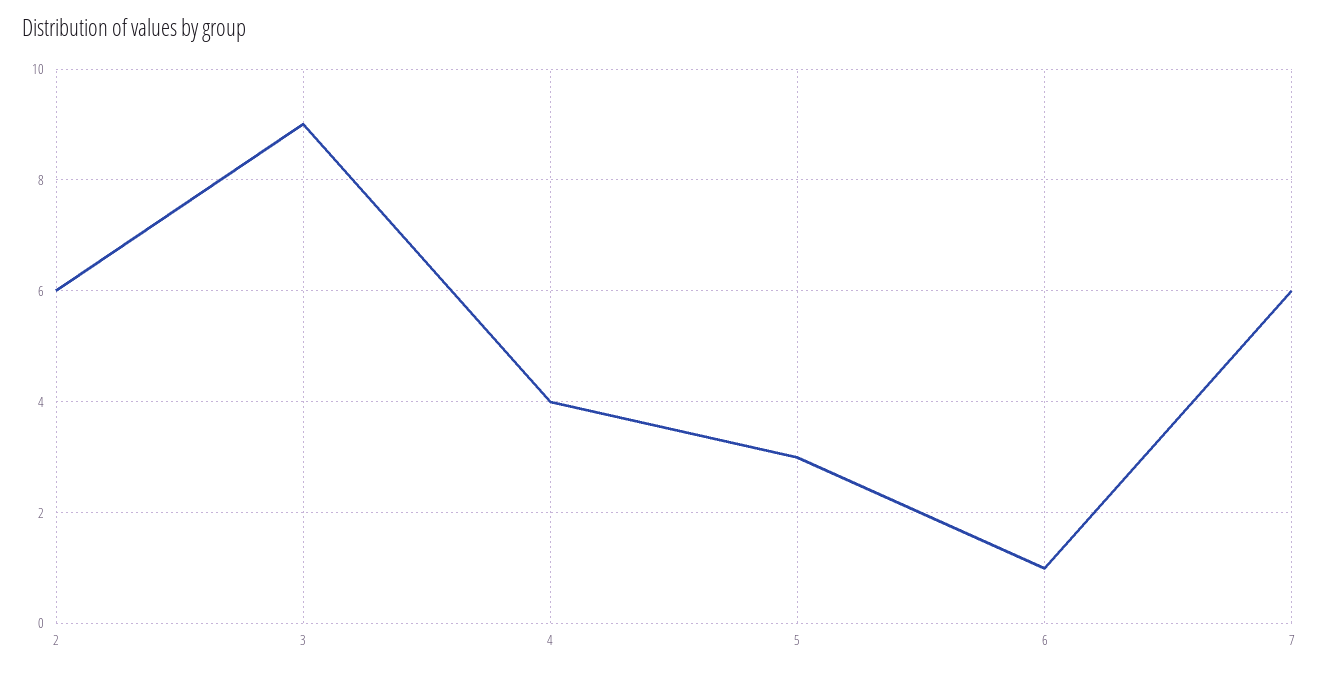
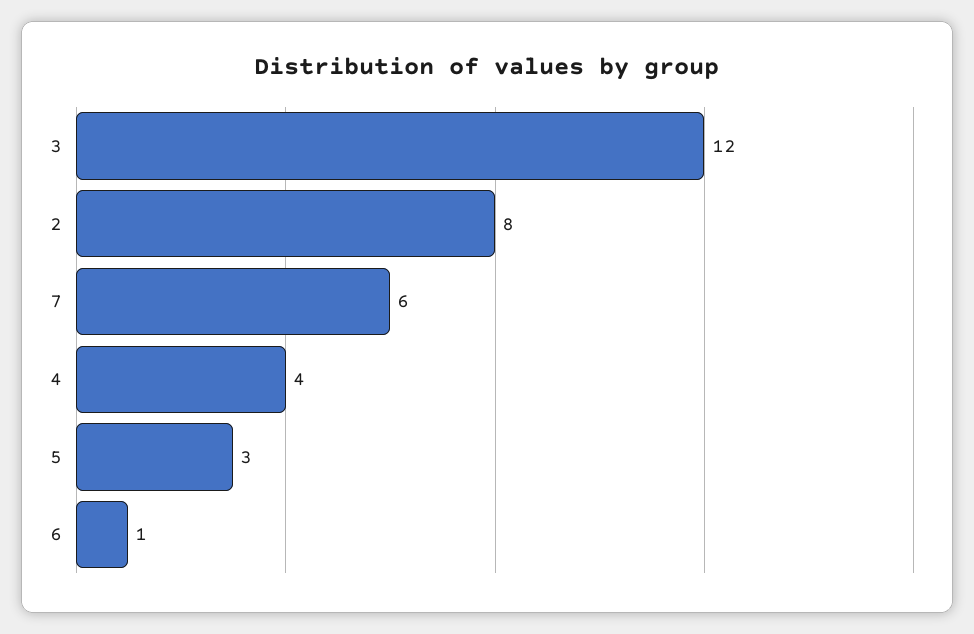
2: 6 -> 8
3: 9 -> 12

